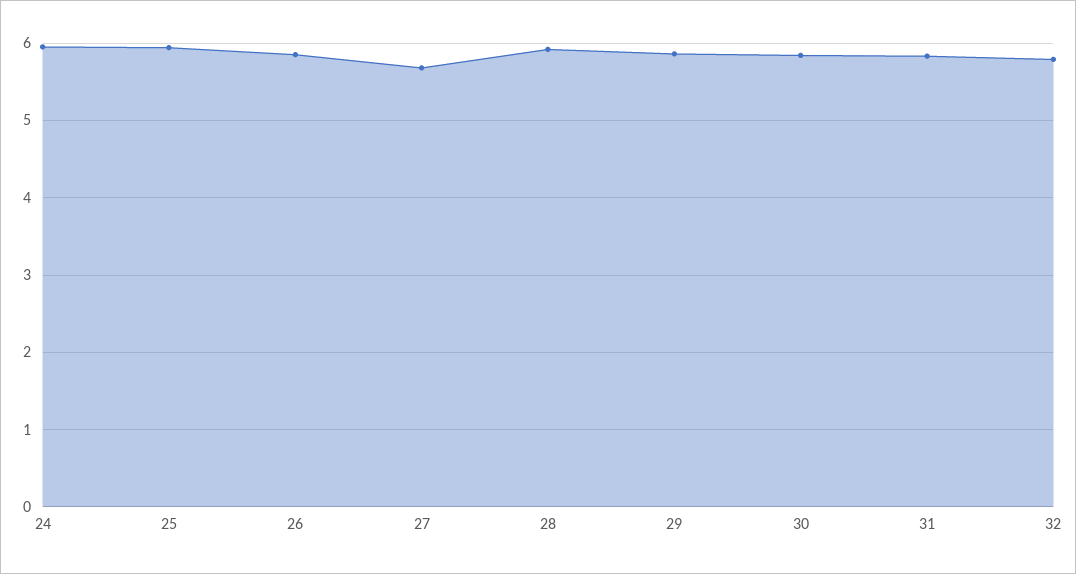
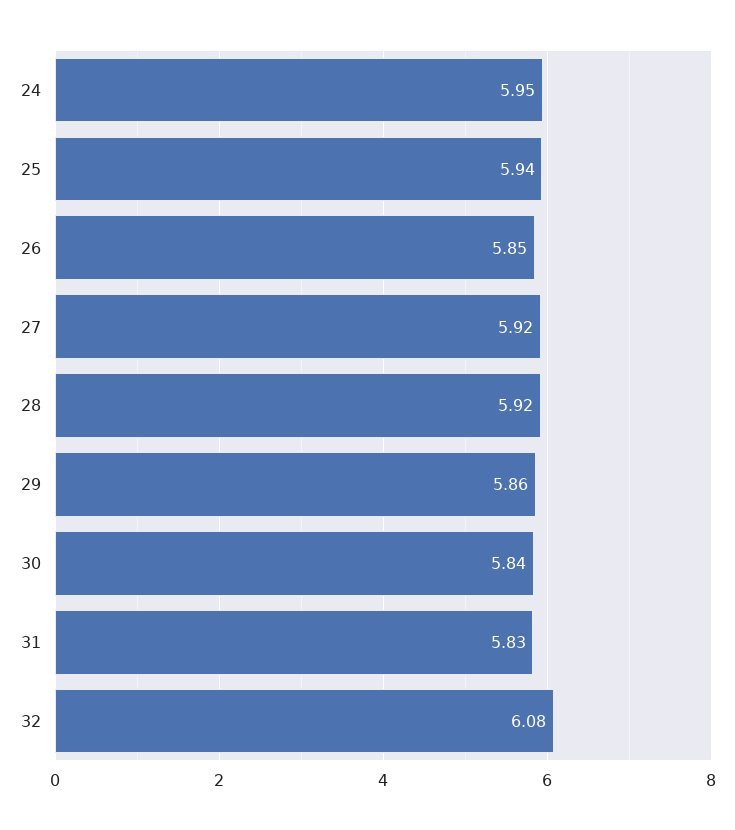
27: 5.7 -> 5.92
32: 5.8 -> 6.08

